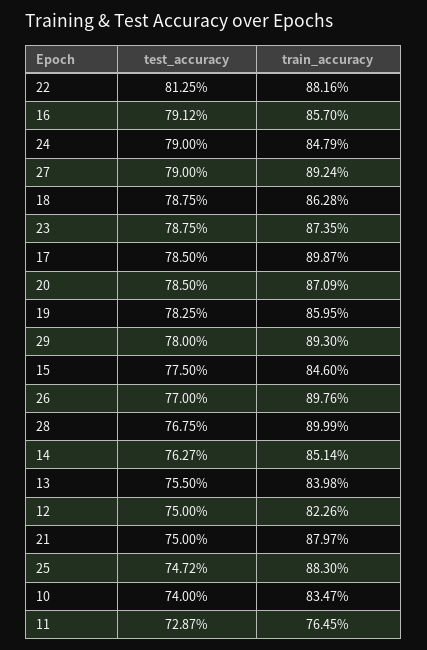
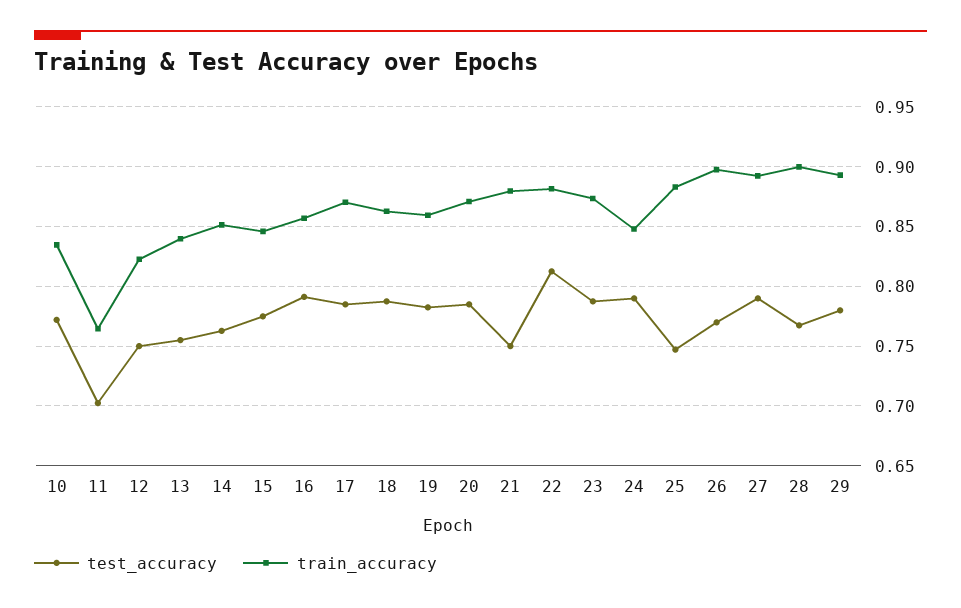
train_accuracy, 17: 0.8987 -> 0.87
test_accuracy, 10: 0.74 -> 0.77
test_accuracy, 11: 0.7287 -> 0.7

